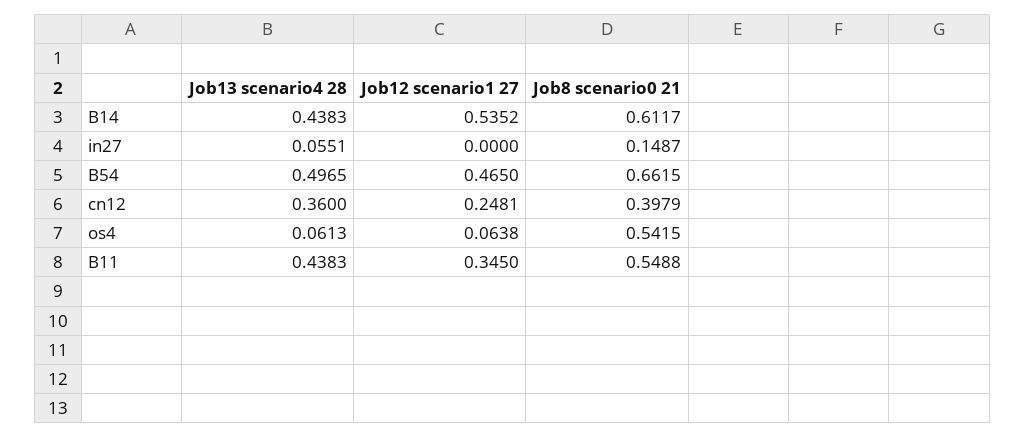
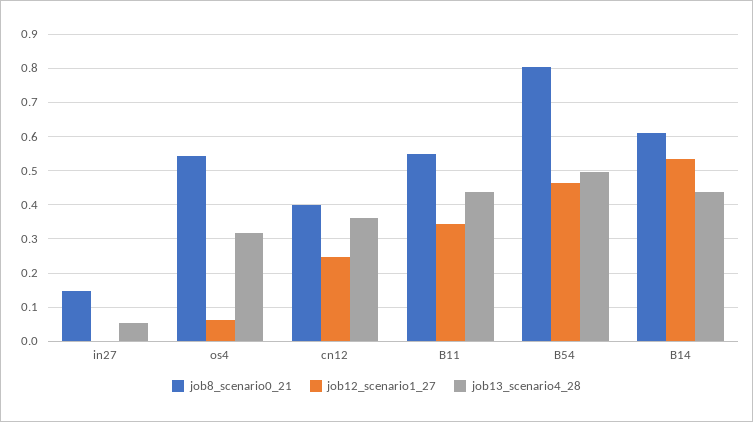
Job8 scenario0 21, B54: 0.6615 -> 0.8
Job13 scenario4 28, os4: 0.0613 -> 0.32

